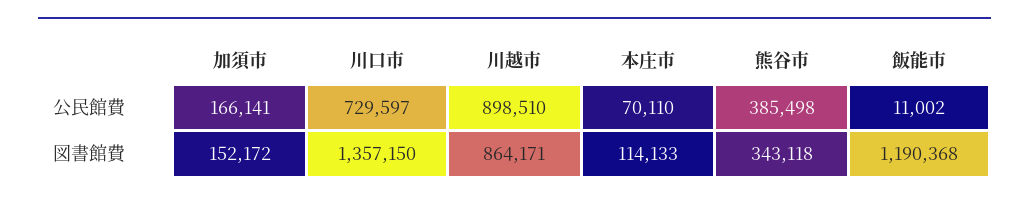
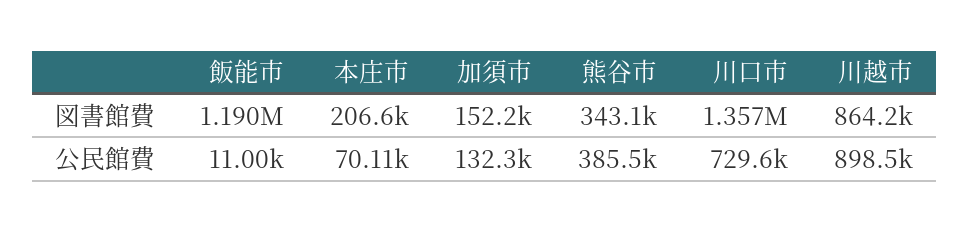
加須市, 公民館費: 166141 -> 132300
本庄市, 図書館費: 114133 -> 206600

